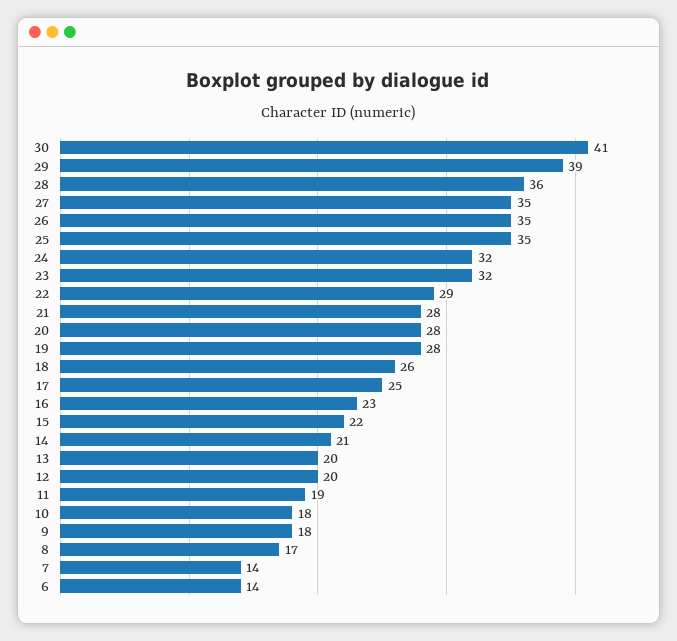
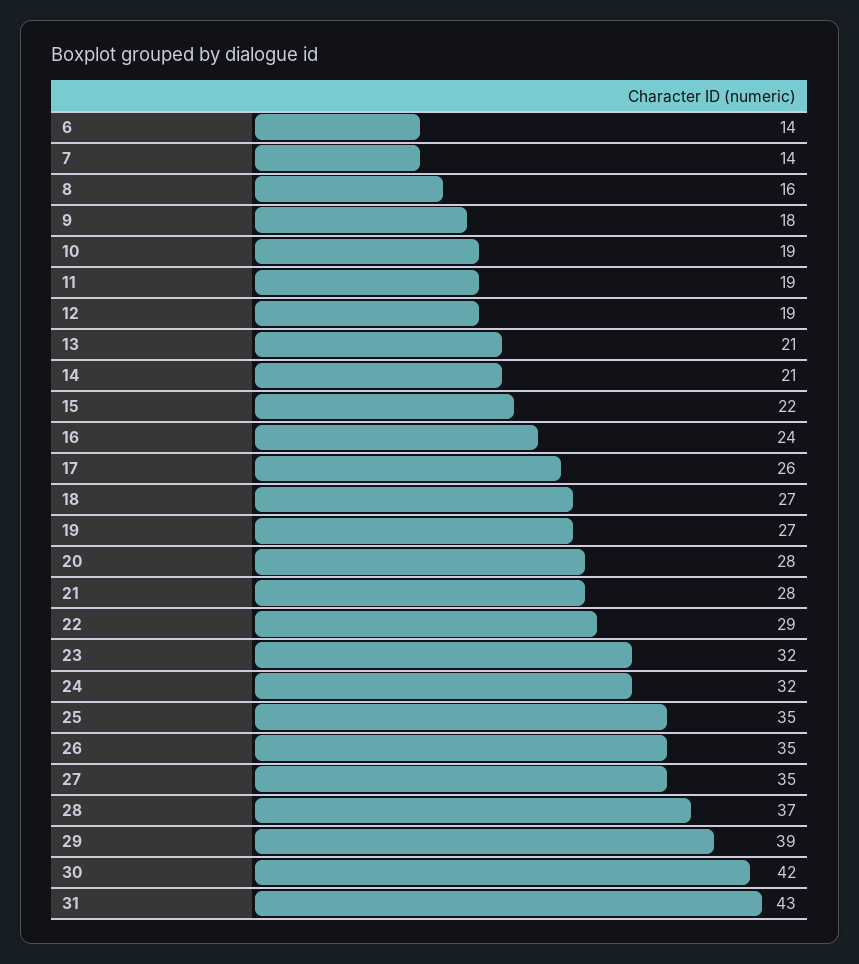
30: 41 -> 42
28: 36 -> 37
19: 28 -> 27
18: 26 -> 27
17: 25 -> 26
16: 23 -> 24
13: 20 -> 21
12: 20 -> 19
10: 18 -> 19
8: 17 -> 16
31: none -> 43

